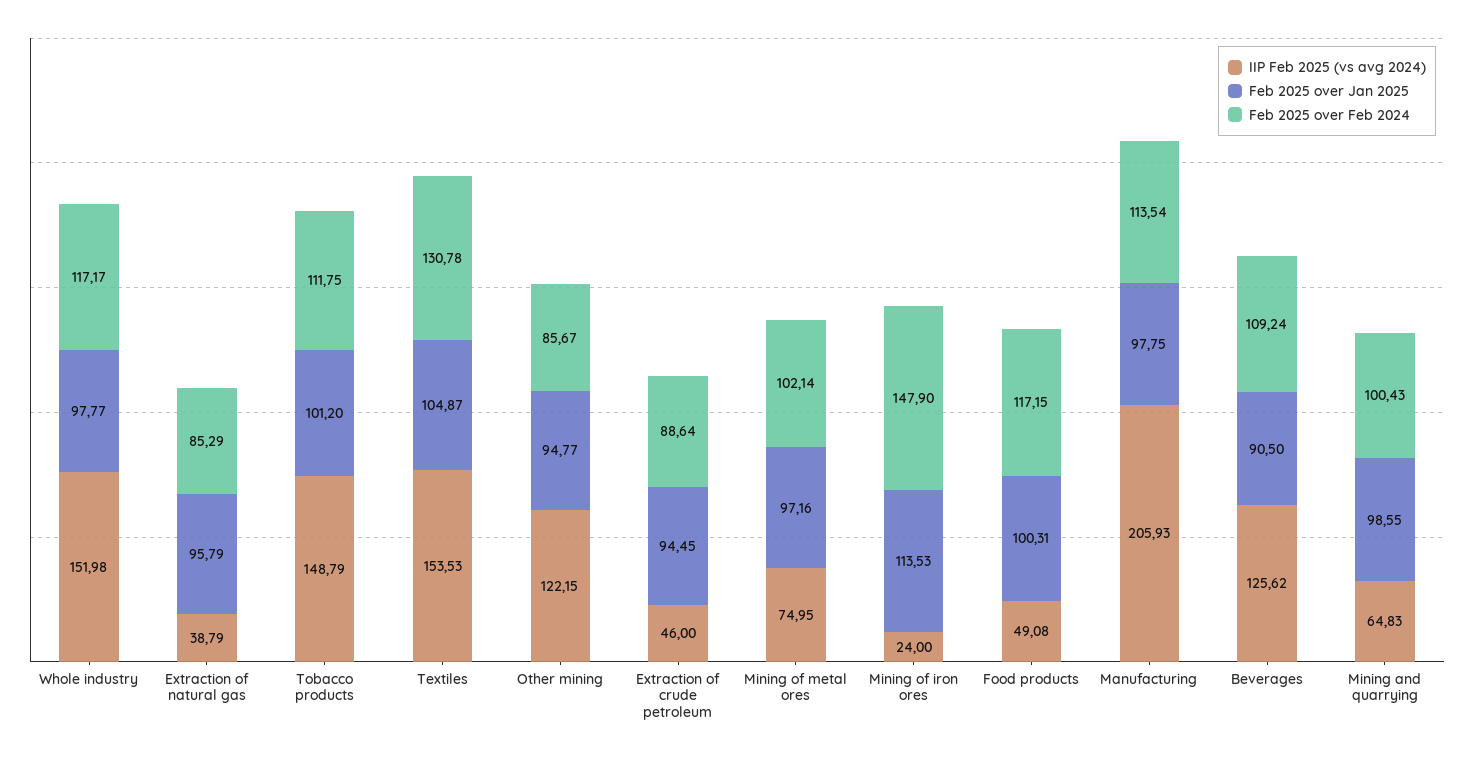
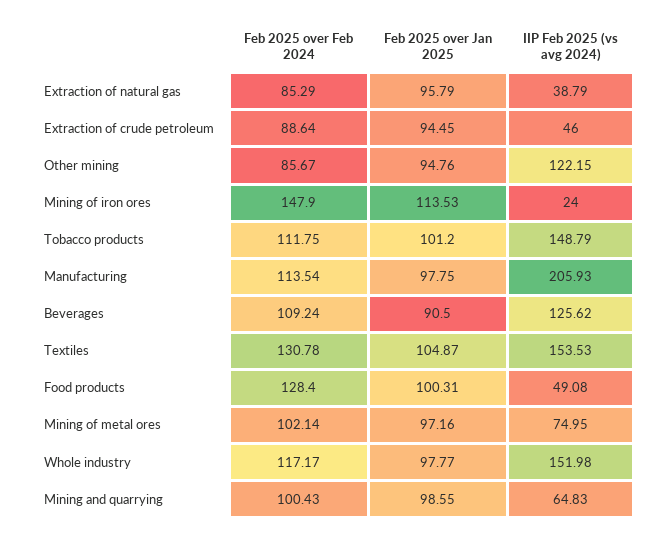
Feb 2025 over Jan 2025, Other mining: 94.77 -> 94.76
Feb 2025 over Feb 2024, Food products: 117.15 -> 128.4

